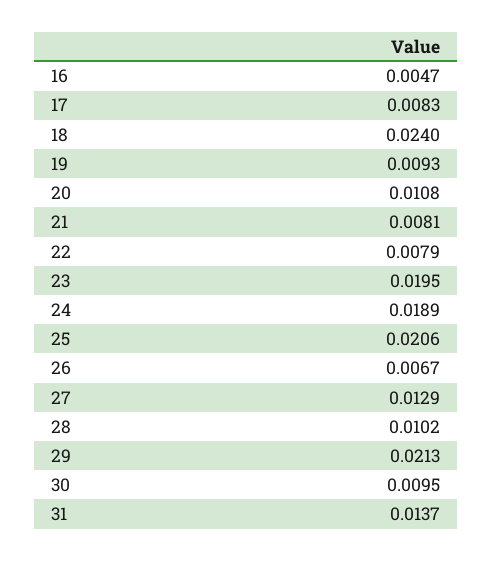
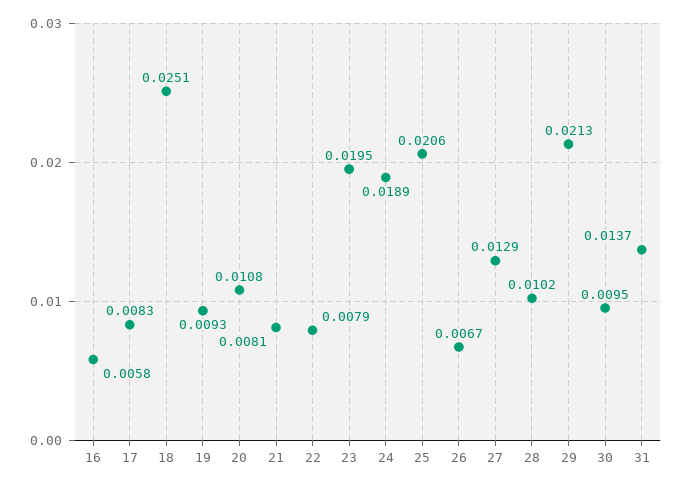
16: 0.0047 -> 0.0058
18: 0.024 -> 0.0251

